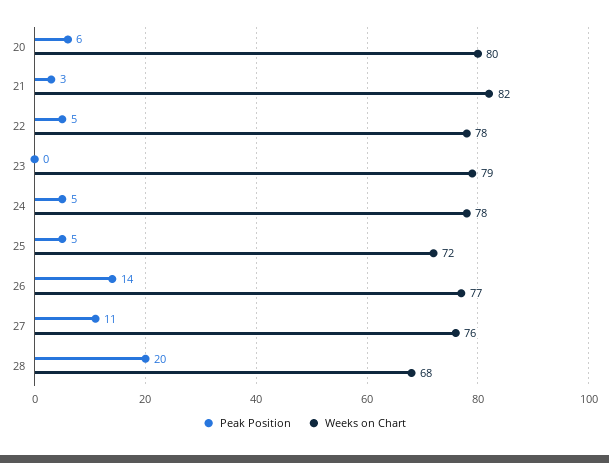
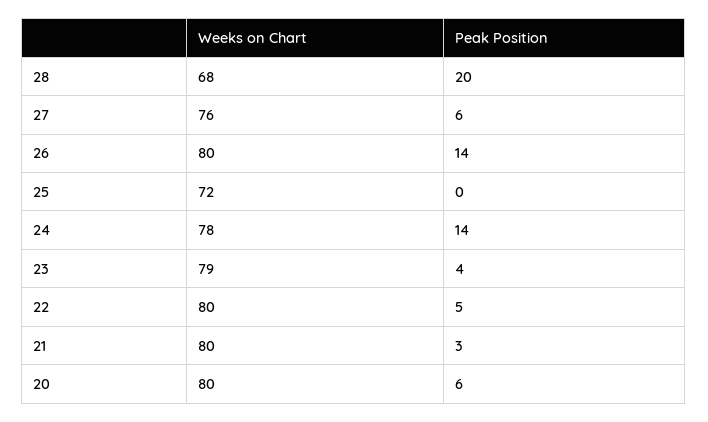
Weeks on Chart, 21: 82 -> 80
Weeks on Chart, 22: 78 -> 80
Peak Position, 23: 0 -> 4
Peak Position, 24: 5 -> 14
Peak Position, 25: 5 -> 0
Weeks on Chart, 26: 77 -> 80
Peak Position, 27: 11 -> 6

